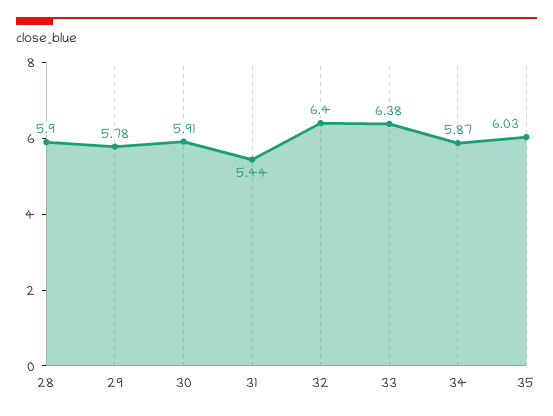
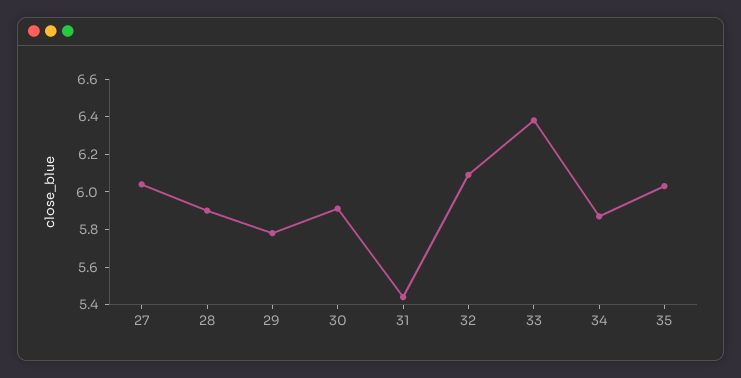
32: 6.4 -> 6.1
27: none -> 6.05

